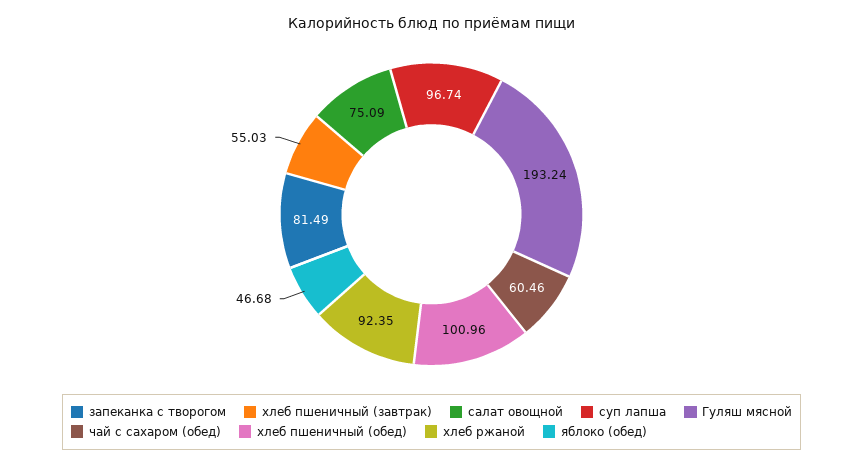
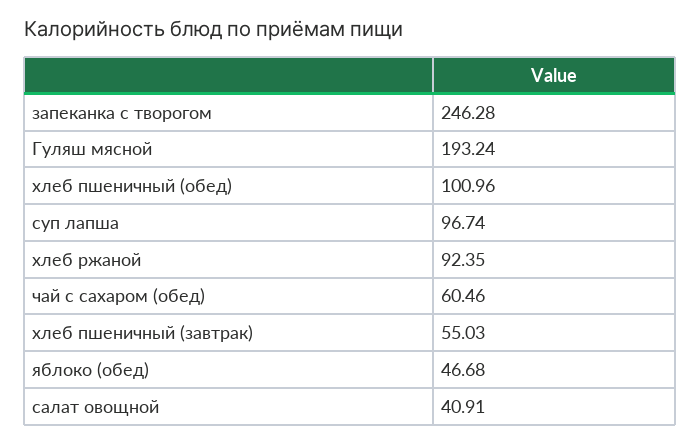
запеканка с творогом: 81.49 -> 246.28
салат овощной: 75.09 -> 40.91

